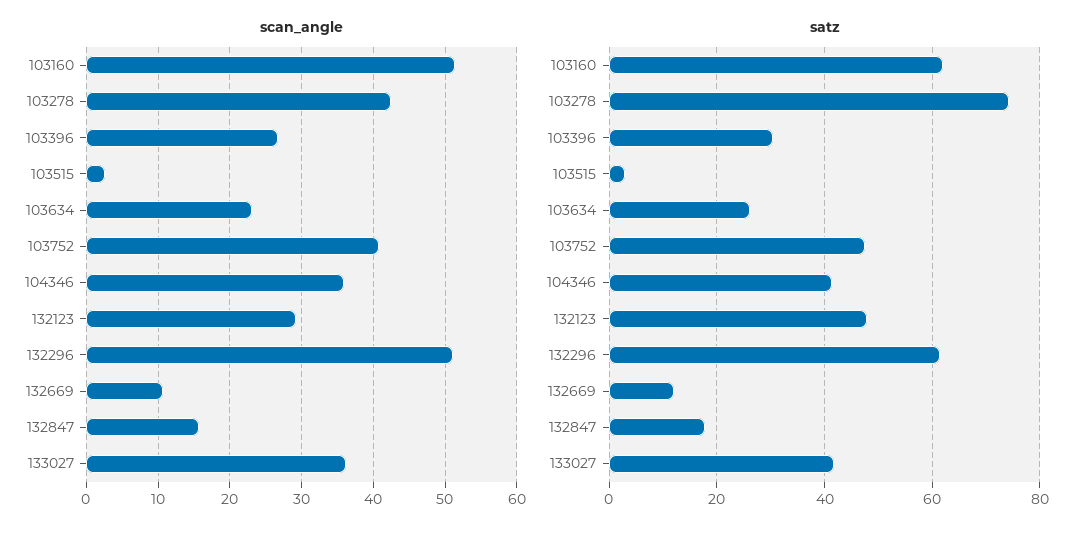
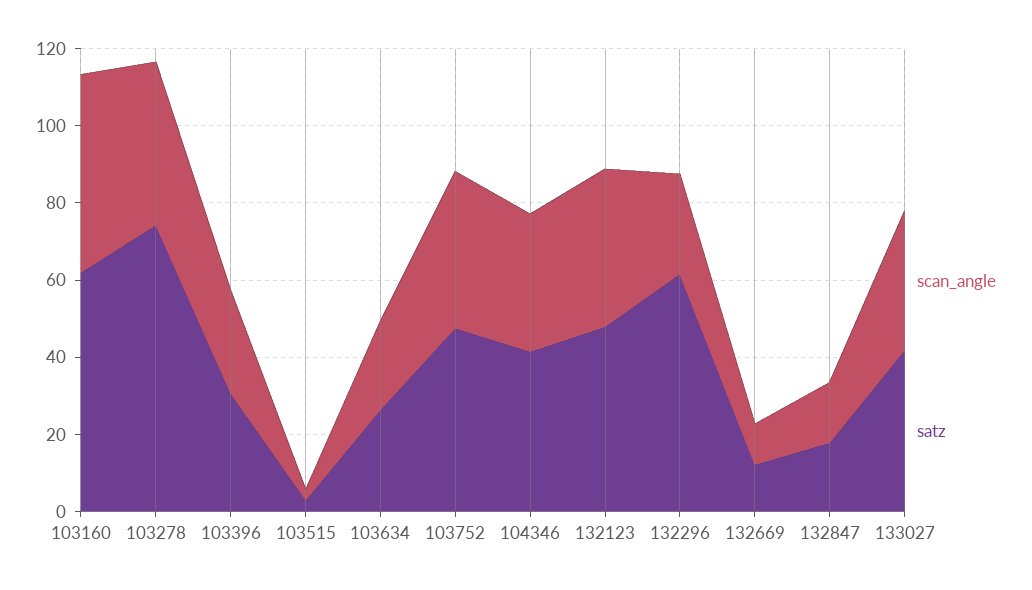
scan_angle, 132123: 29 -> 40
scan_angle, 132296: 51 -> 25

